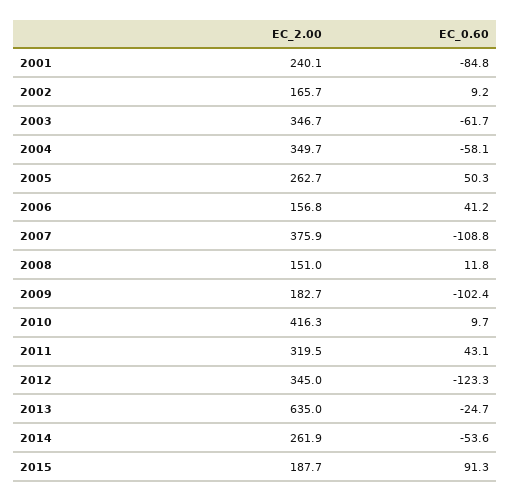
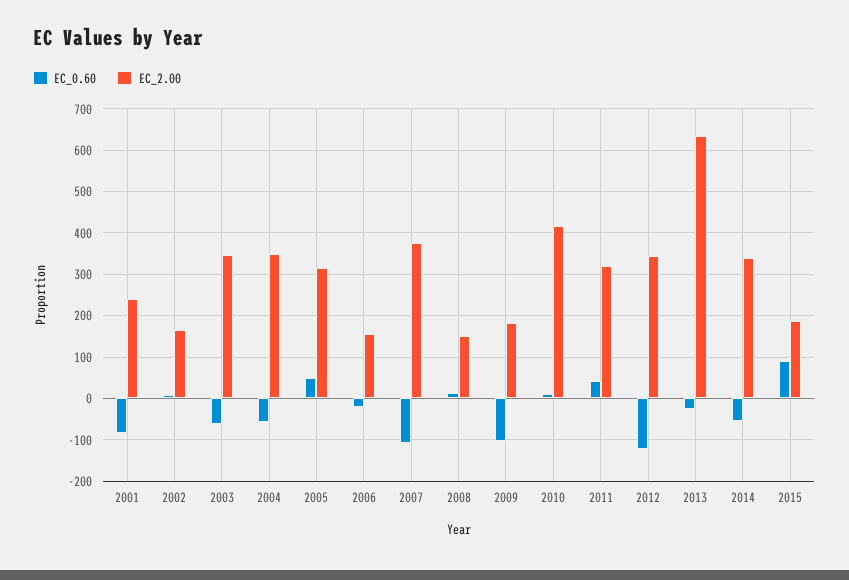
EC_2.00, 2005: 262.7 -> 320
EC_0.60, 2006: 41.2 -> -20
EC_2.00, 2014: 261.9 -> 340

